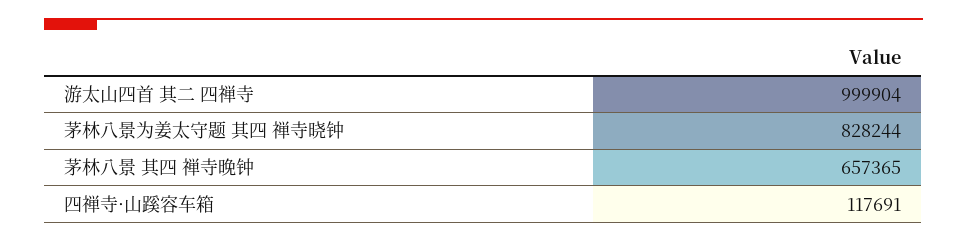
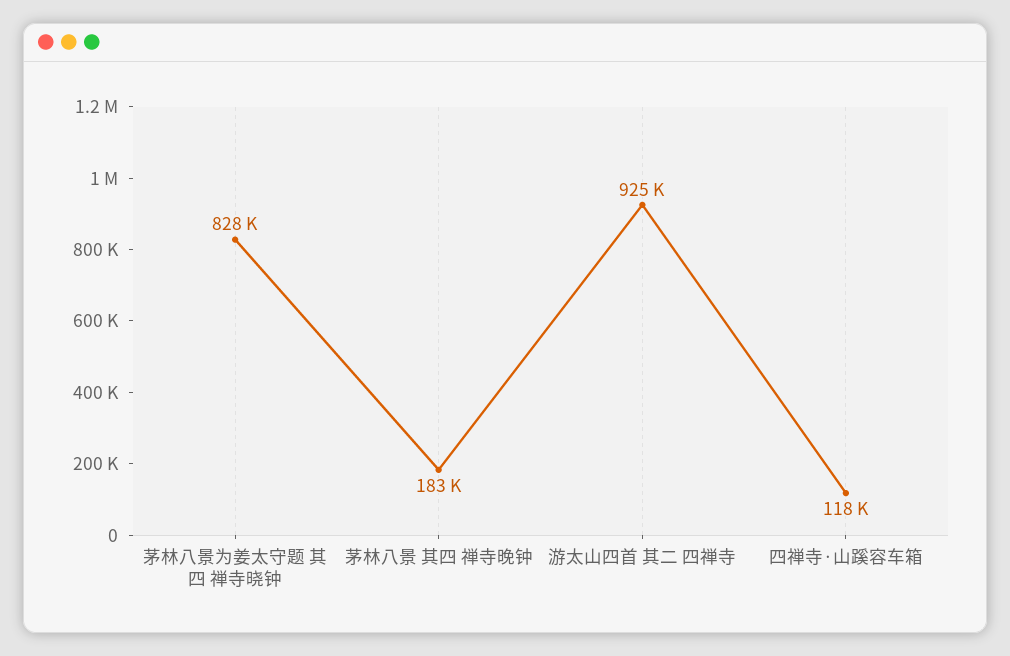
游太山四首 其二 四禅寺: 999904 -> 925000
茅林八景 其四 禅寺晚钟: 657365 -> 183000

